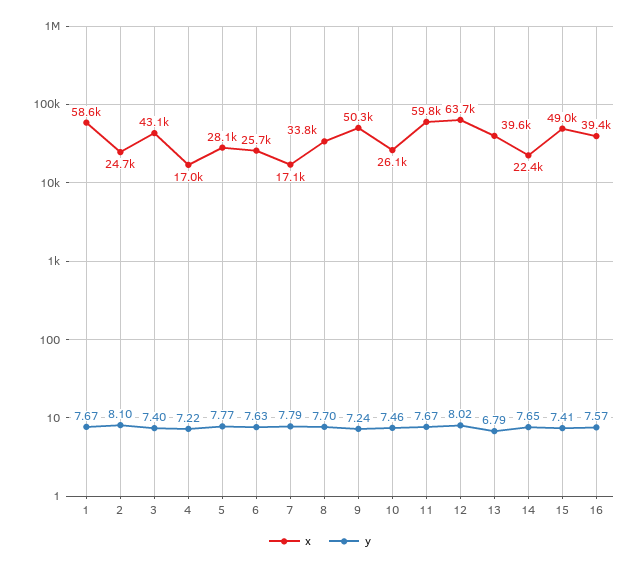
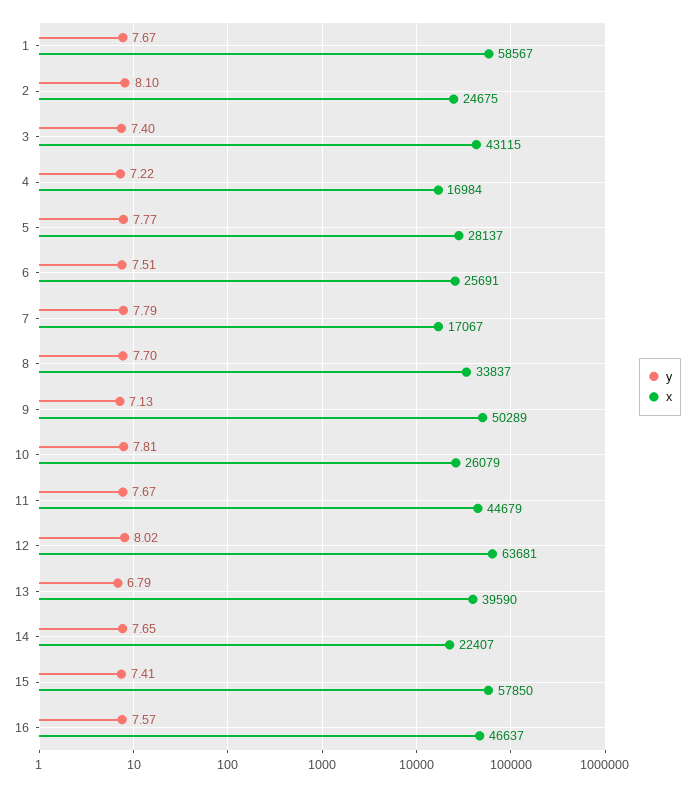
y, 6: 7.63 -> 7.51
y, 9: 7.24 -> 7.13
y, 10: 7.46 -> 7.81
x, 11: 59800 -> 44679
x, 15: 49000 -> 57850
x, 16: 39400 -> 46637

